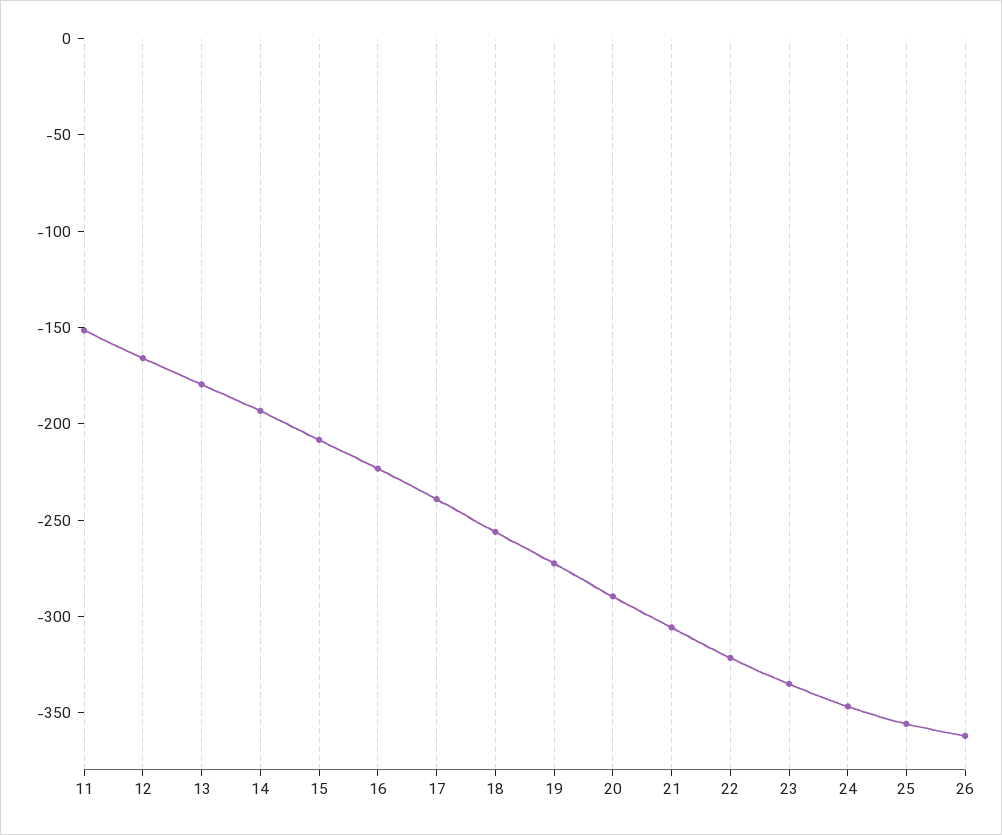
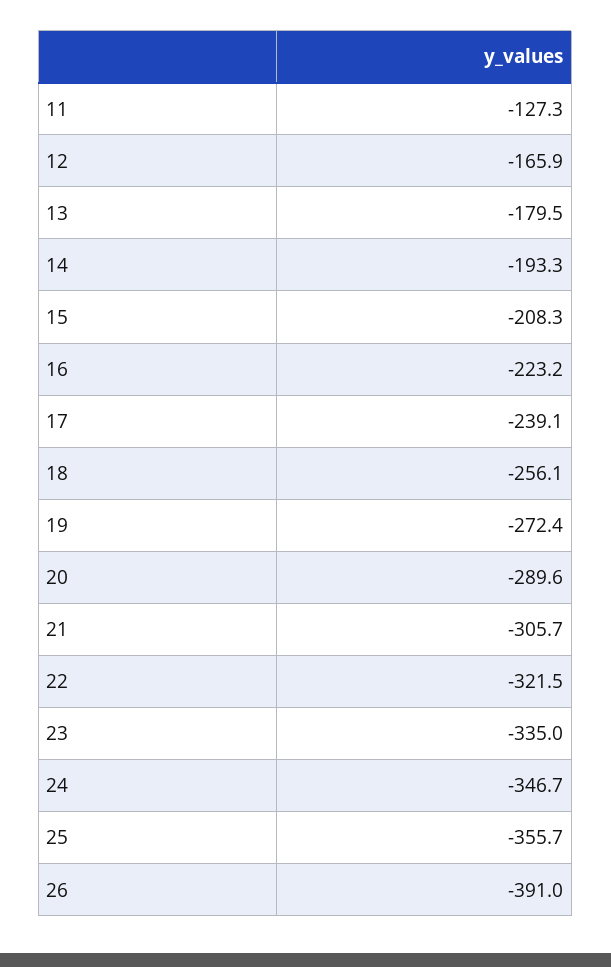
11: -150 -> -127.3
26: -360 -> -391

